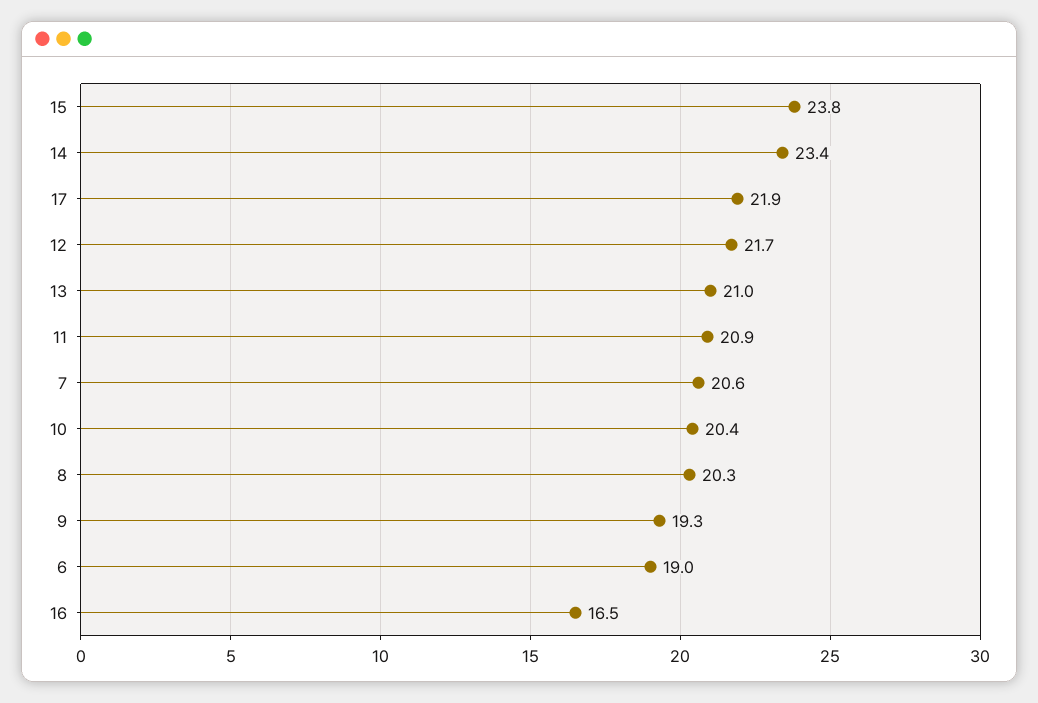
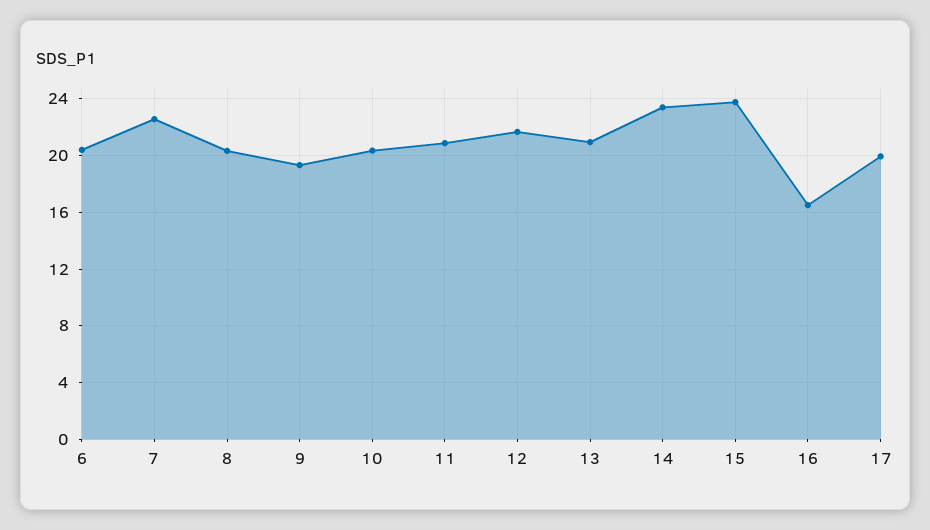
17: 21.9 -> 20
7: 20.6 -> 22.5
6: 19 -> 20.5

